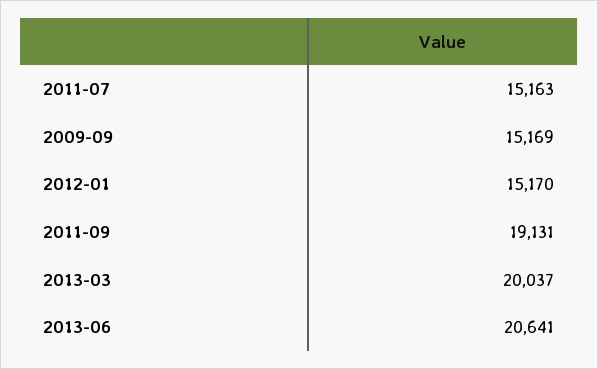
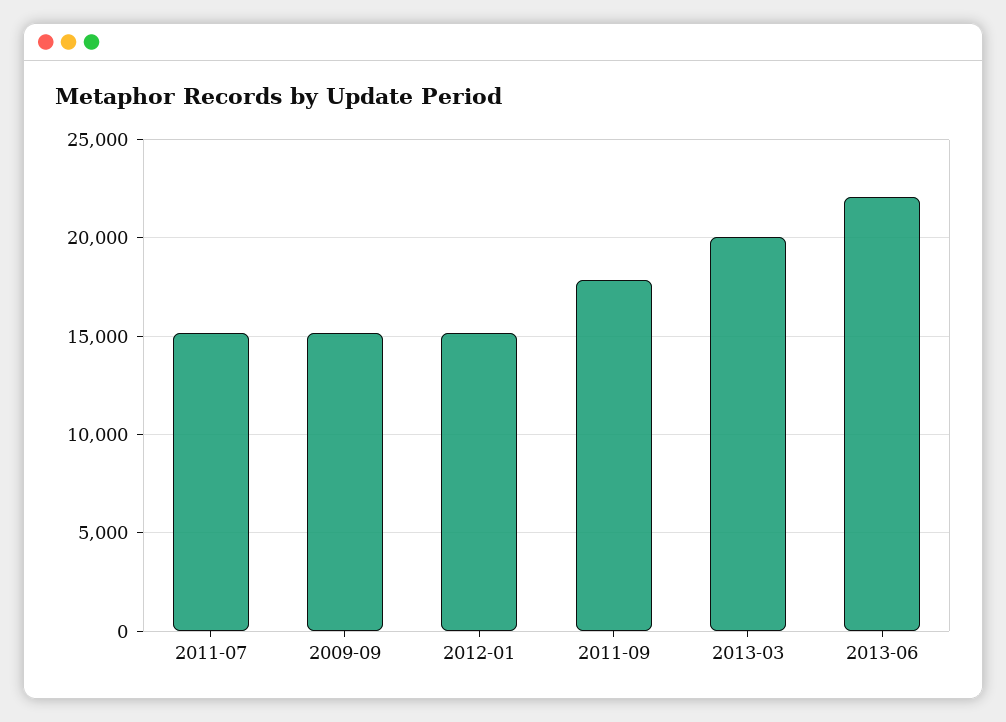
2011-09: 19131 -> 18000
2013-06: 20641 -> 22000

